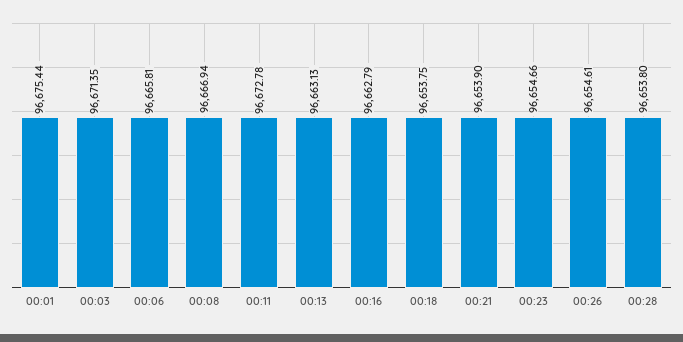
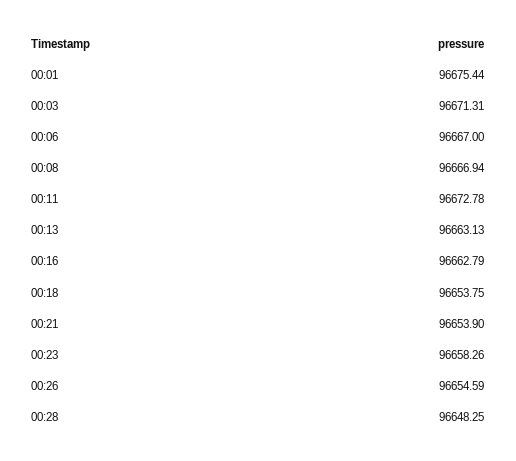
00:03: 96671.35 -> 96671.31
00:06: 96665.81 -> 96667
00:23: 96654.66 -> 96658.26
00:26: 96654.61 -> 96654.59
00:28: 96653.8 -> 96648.25

